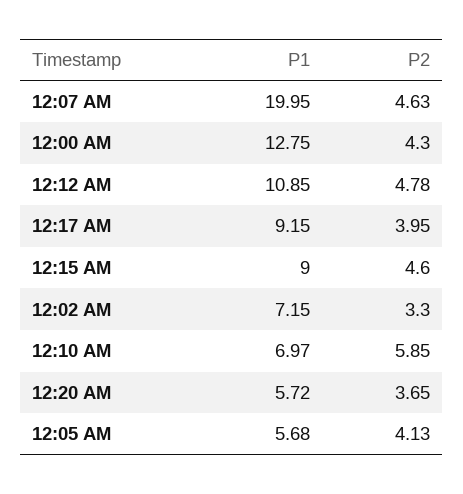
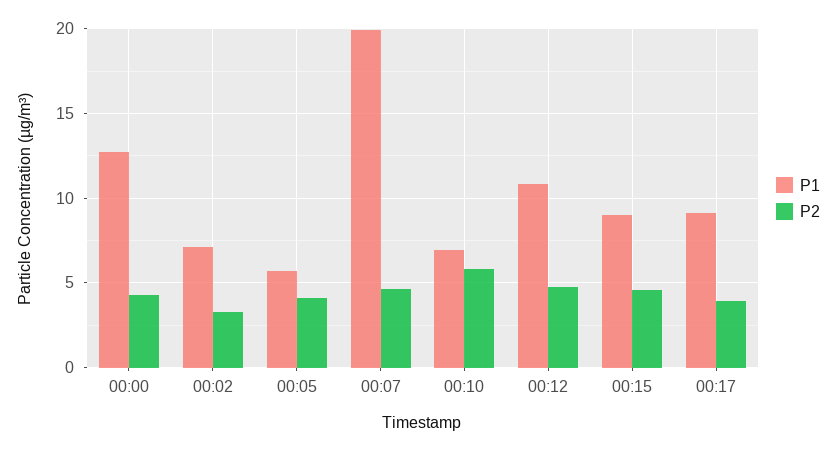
P1, 12:20 AM: 5.72 -> none
P2, 12:20 AM: 3.65 -> none

